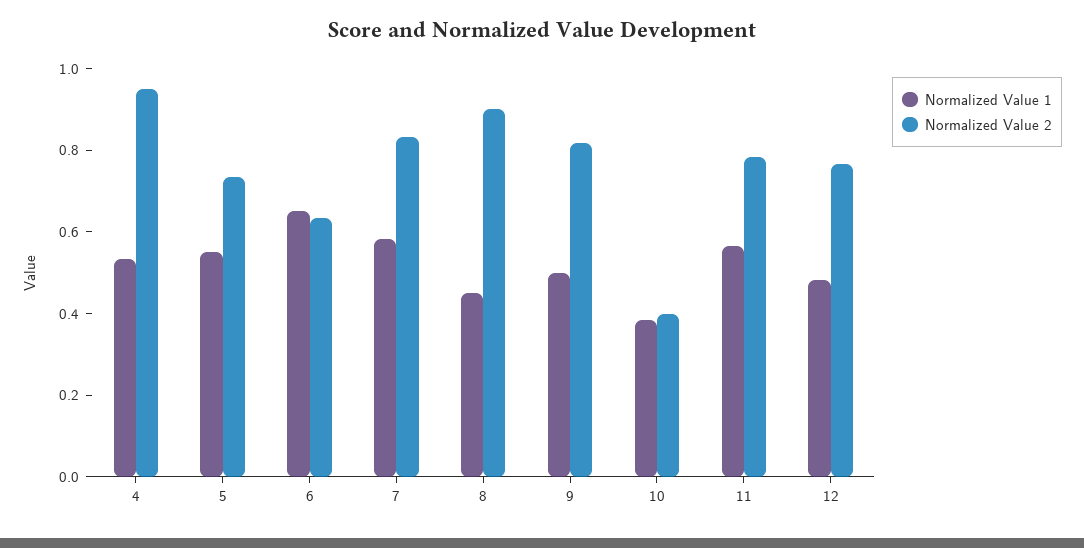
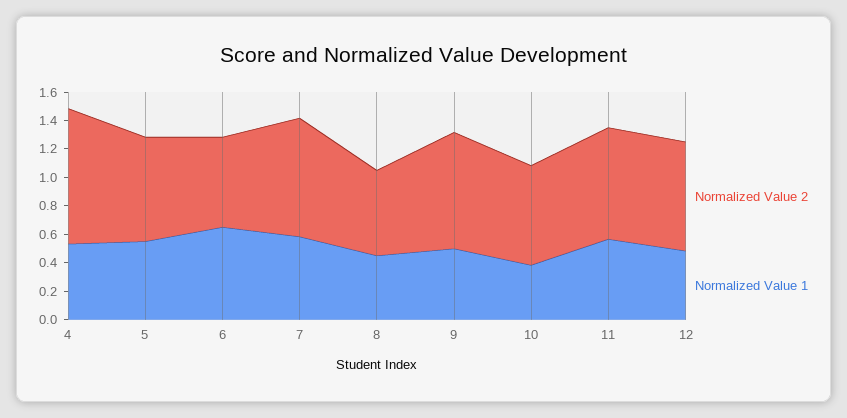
Normalized Value 2, 8: 0.9 -> 0.6
Normalized Value 2, 10: 0.4 -> 0.7

